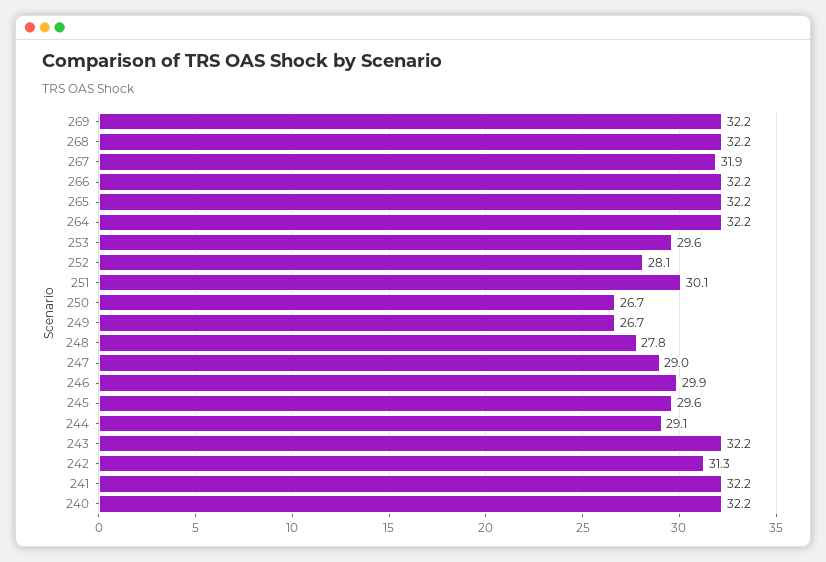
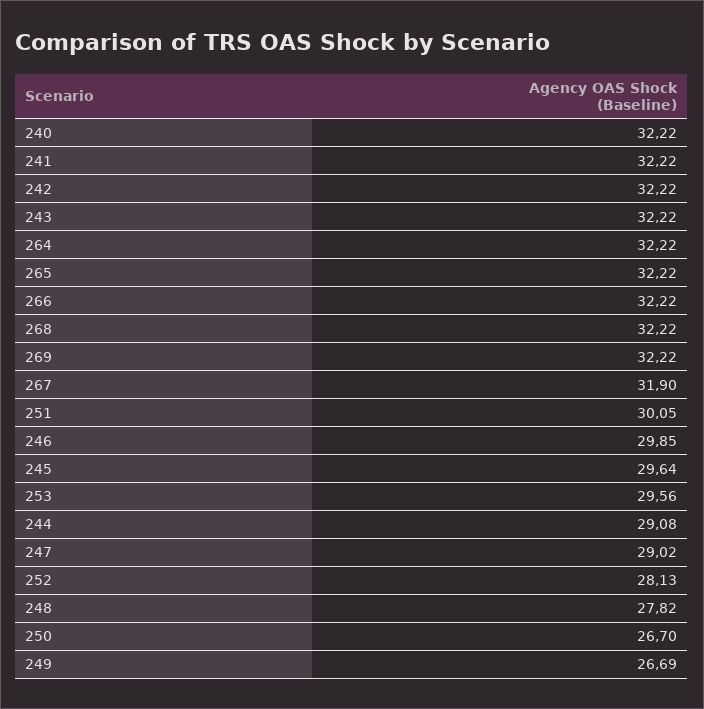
242: 31.3 -> 32.22

